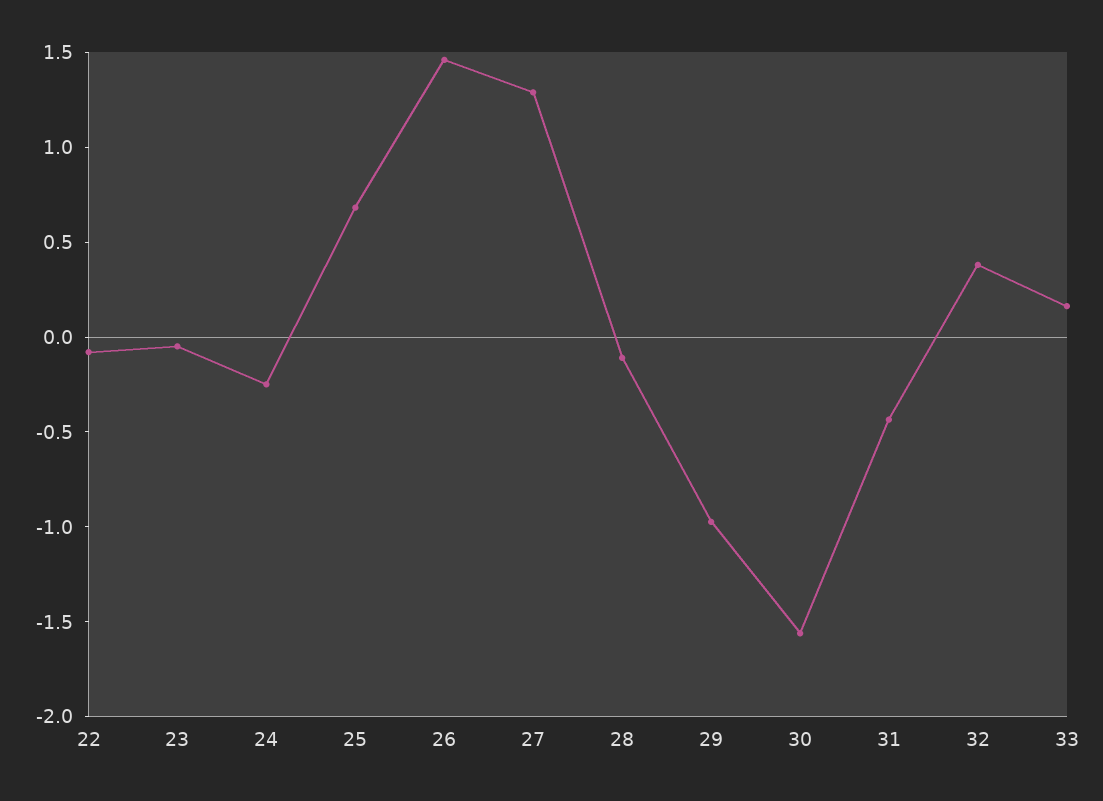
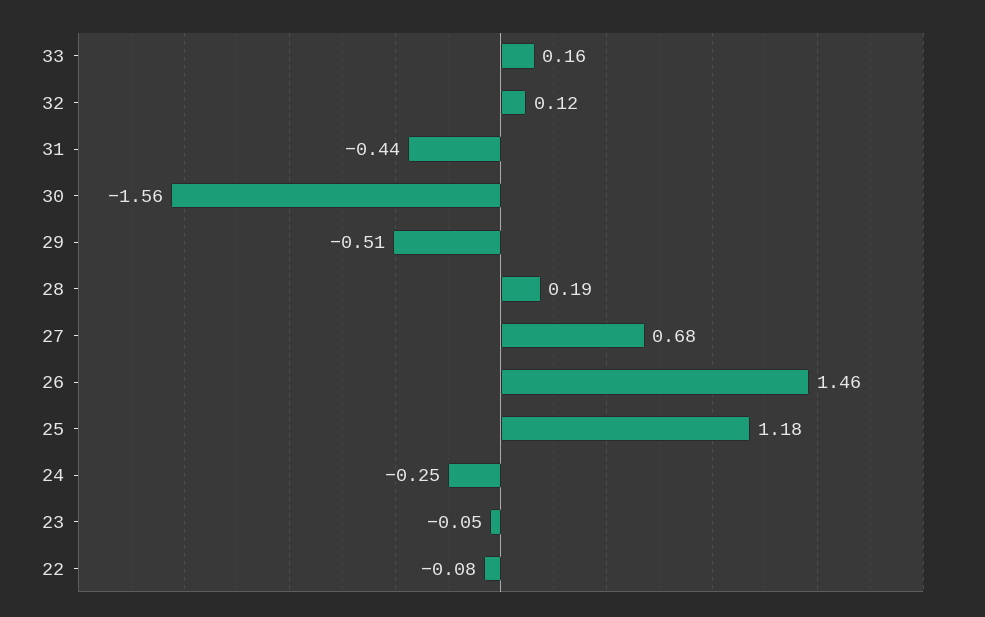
25: 0.7 -> 1.18
27: 1.3 -> 0.68
28: -0.1 -> 0.19
29: -1 -> -0.51
32: 0.4 -> 0.12

